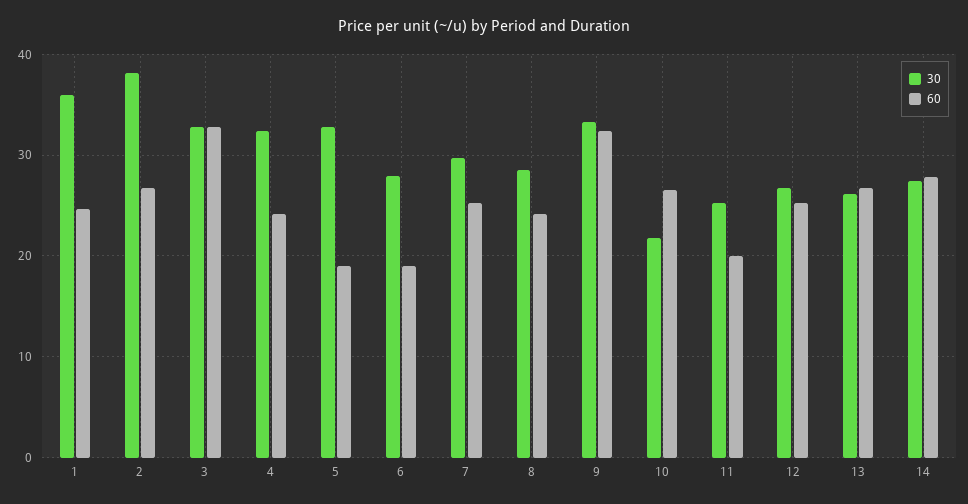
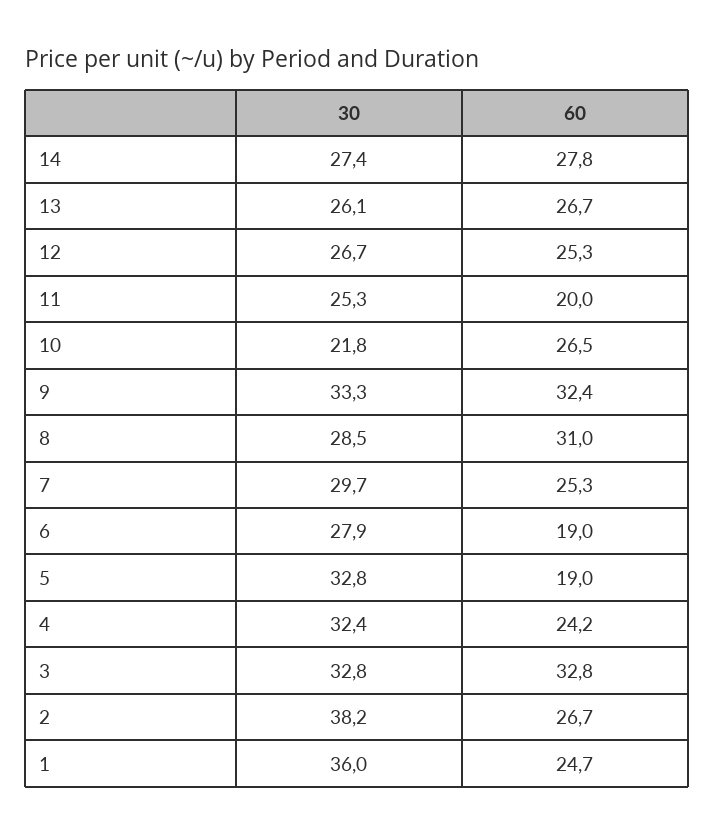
60, 8: 24 -> 31

